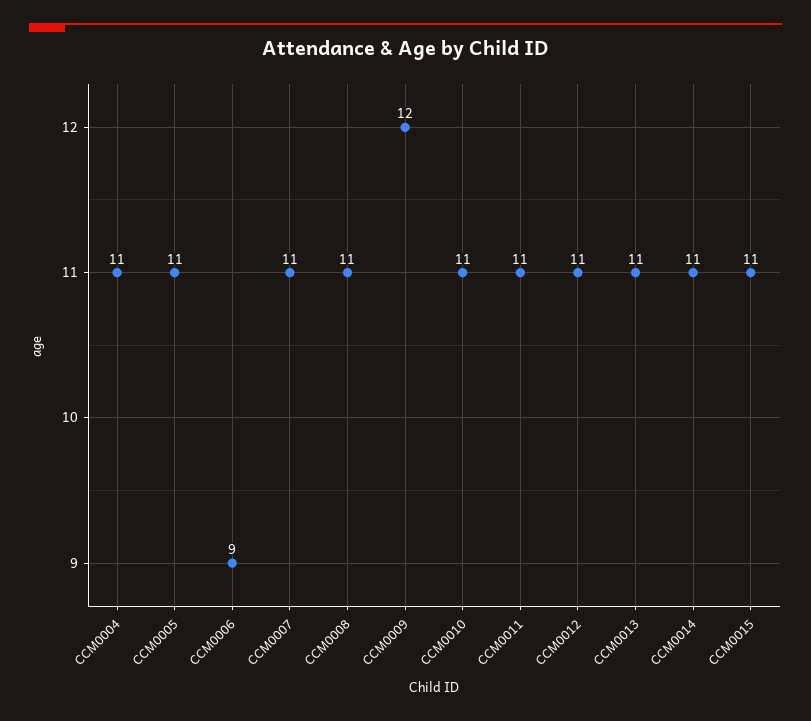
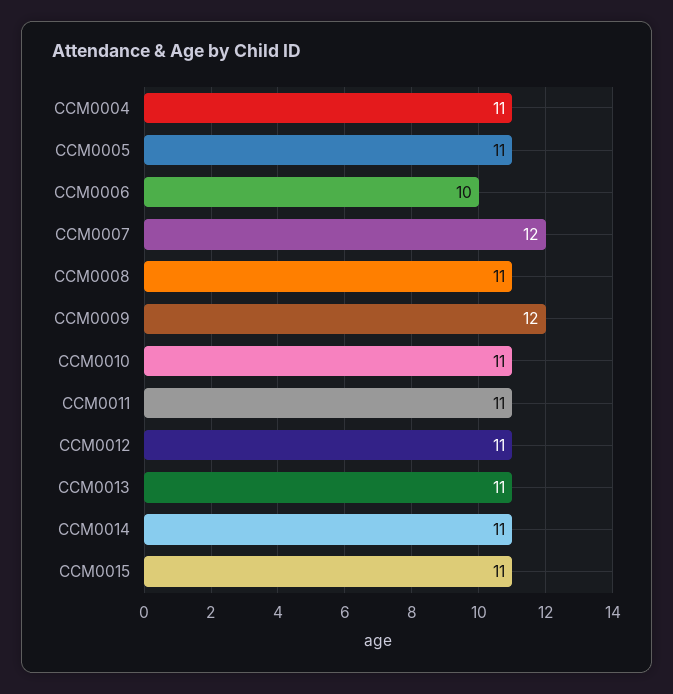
CCM0006: 9 -> 10
CCM0007: 11 -> 12

